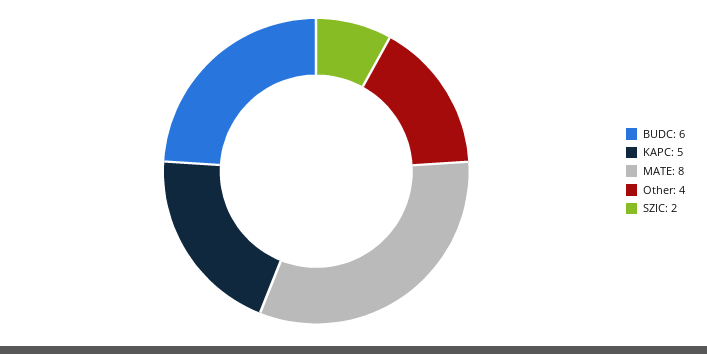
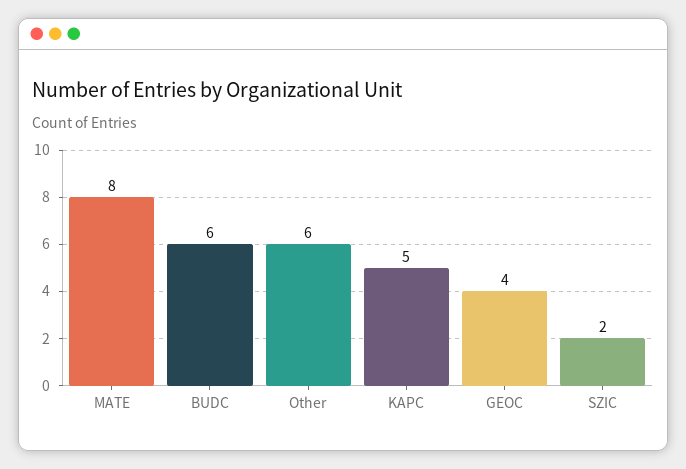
Other: 4 -> 6
GEOC: none -> 4

